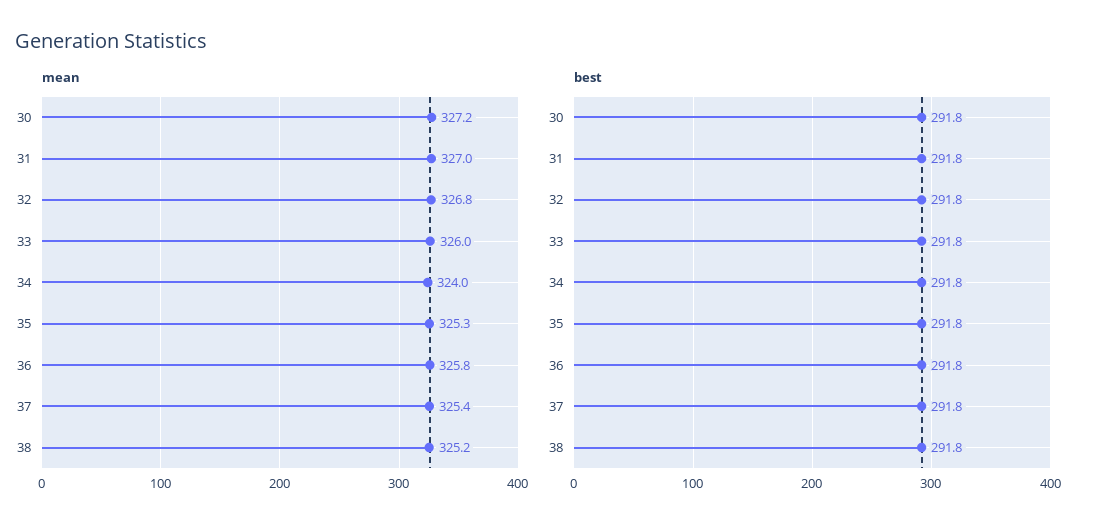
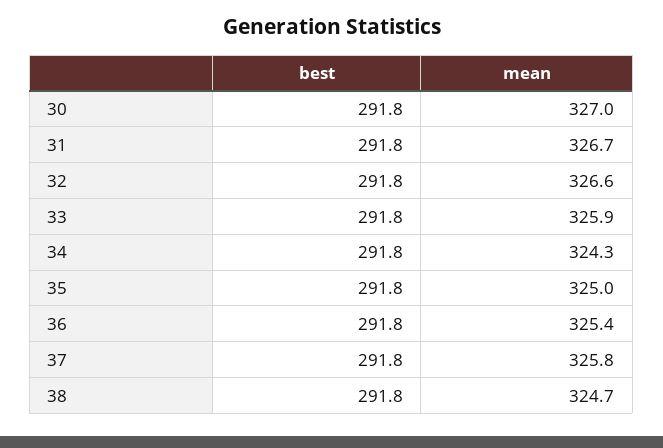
mean, 30: 327.2 -> 327
mean, 31: 327 -> 326.7
mean, 32: 326.8 -> 326.6
mean, 33: 326 -> 325.9
mean, 34: 324 -> 324.3
mean, 35: 325.3 -> 325
mean, 36: 325.8 -> 325.4
mean, 37: 325.4 -> 325.8
mean, 38: 325.2 -> 324.7

